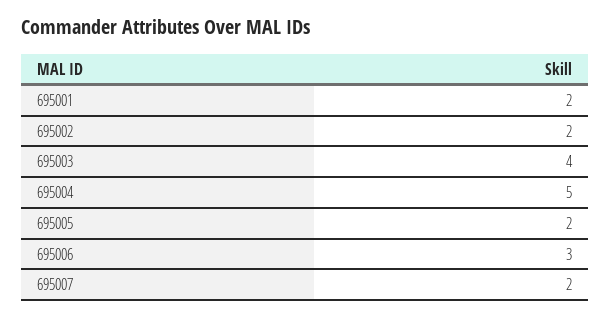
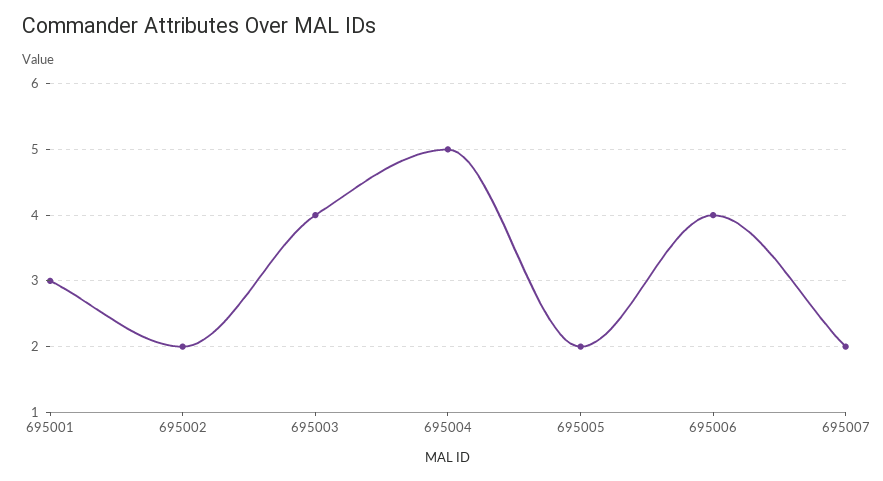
695001: 2 -> 3
695006: 3 -> 4

